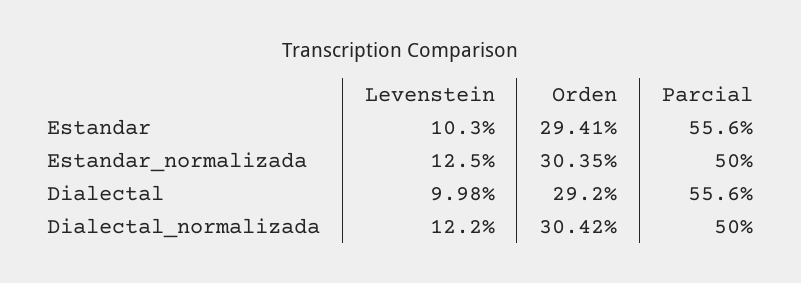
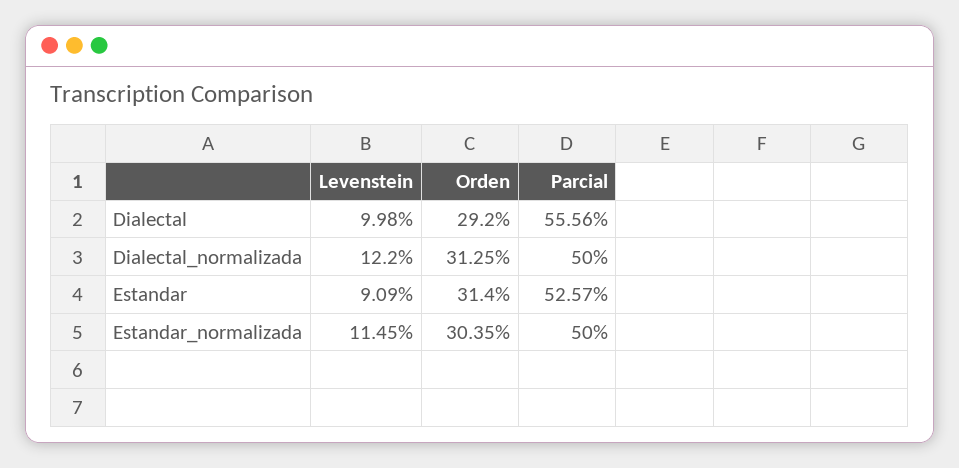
Levenstein, Estandar: 10.3 -> 9.09
Orden, Estandar: 29.41 -> 31.4
Parcial, Estandar: 55.6 -> 52.57
Levenstein, Estandar_normalizada: 12.5 -> 11.45
Orden, Dialectal_normalizada: 30.42 -> 31.25

